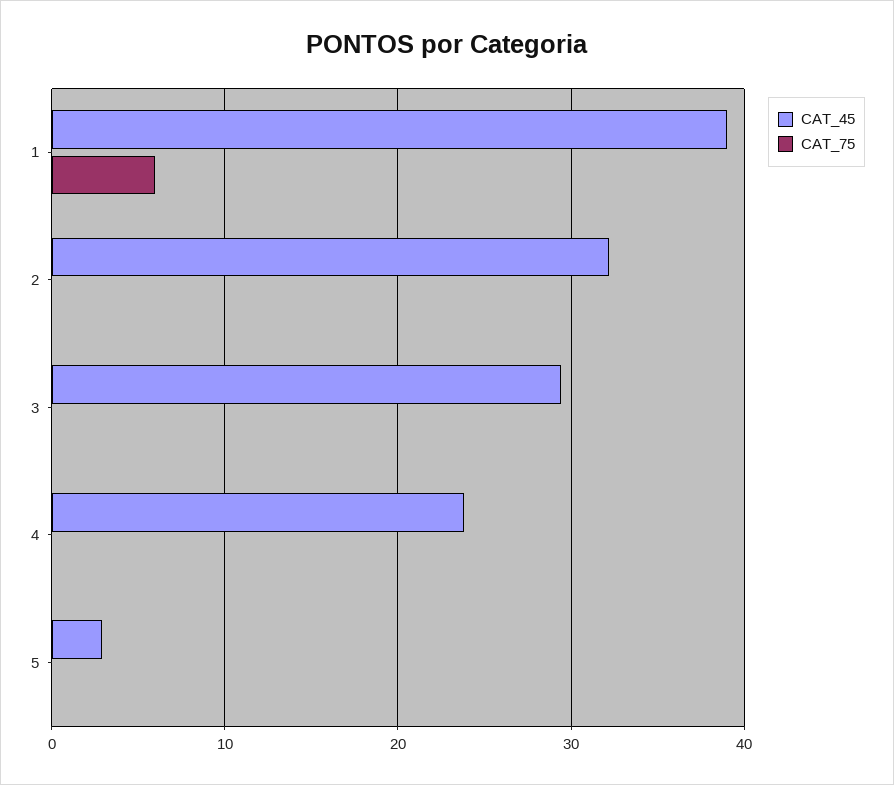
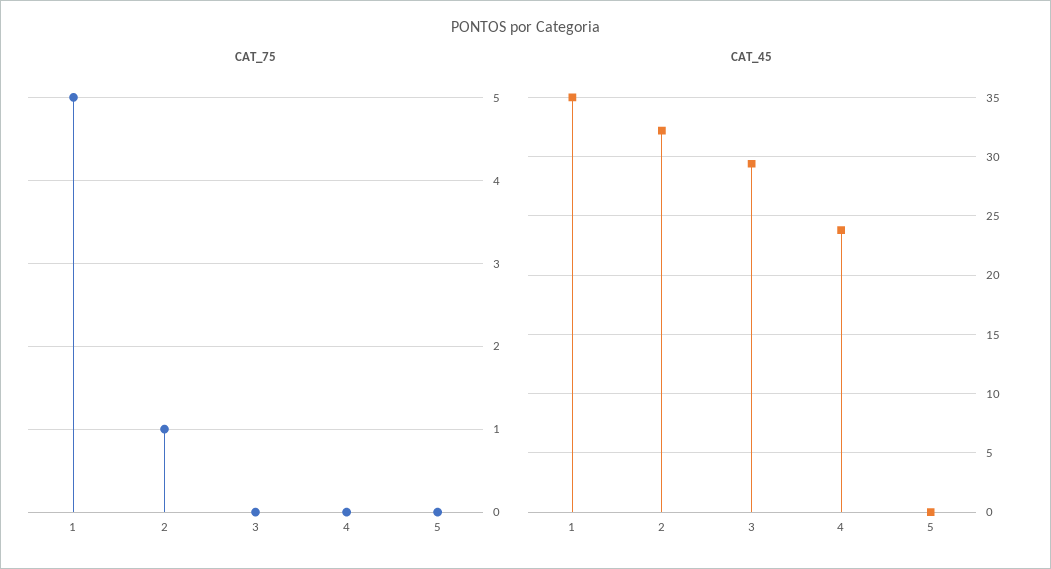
CAT_45, 1: 39 -> 35
CAT_75, 1: 6 -> 5
CAT_75, 2: 0 -> 1
CAT_45, 5: 3 -> 0

